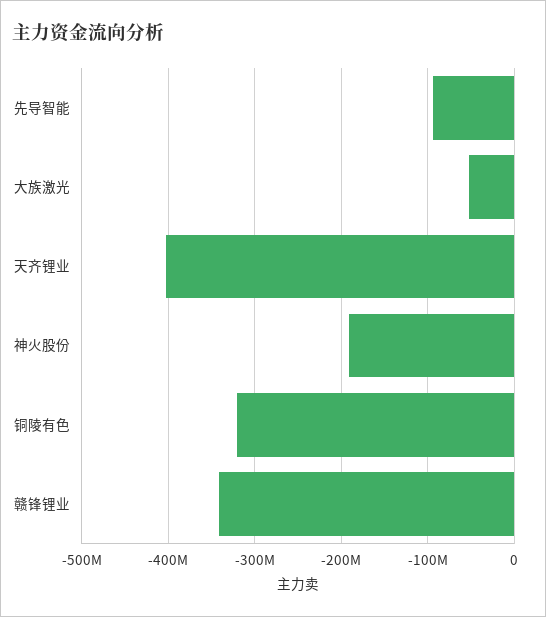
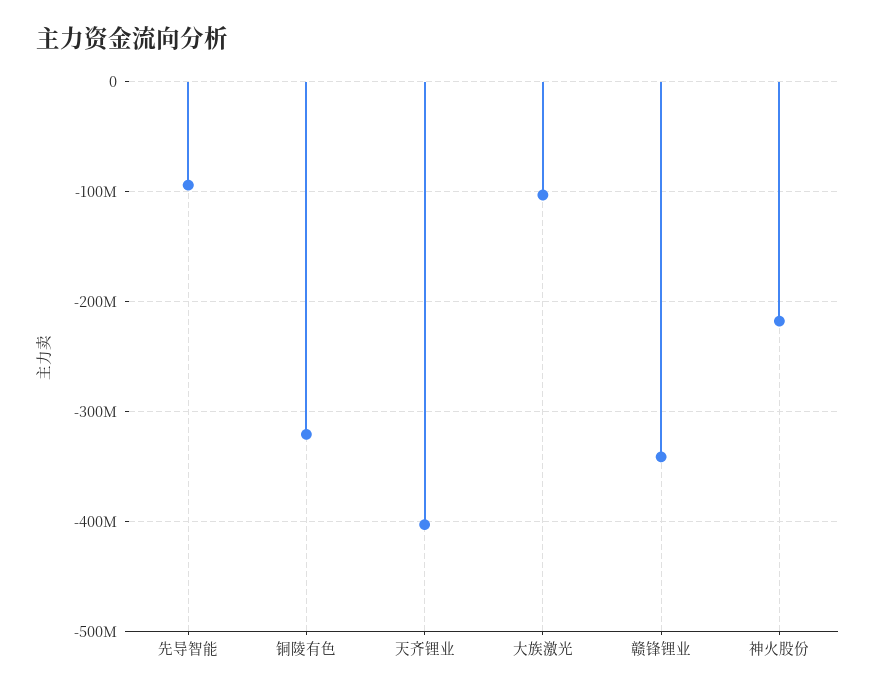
大族激光: -50000000 -> -100000000
神火股份: -190000000 -> -220000000

